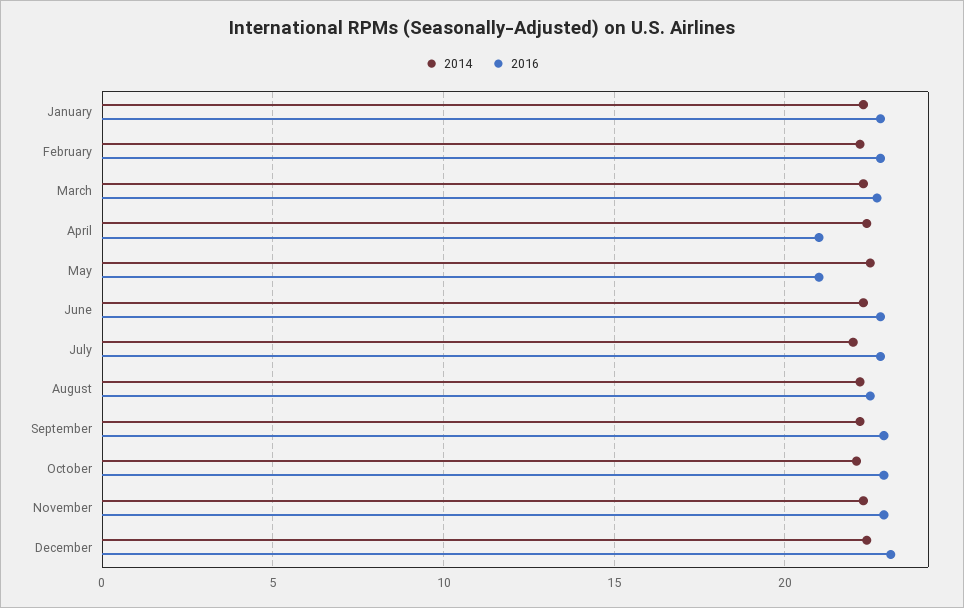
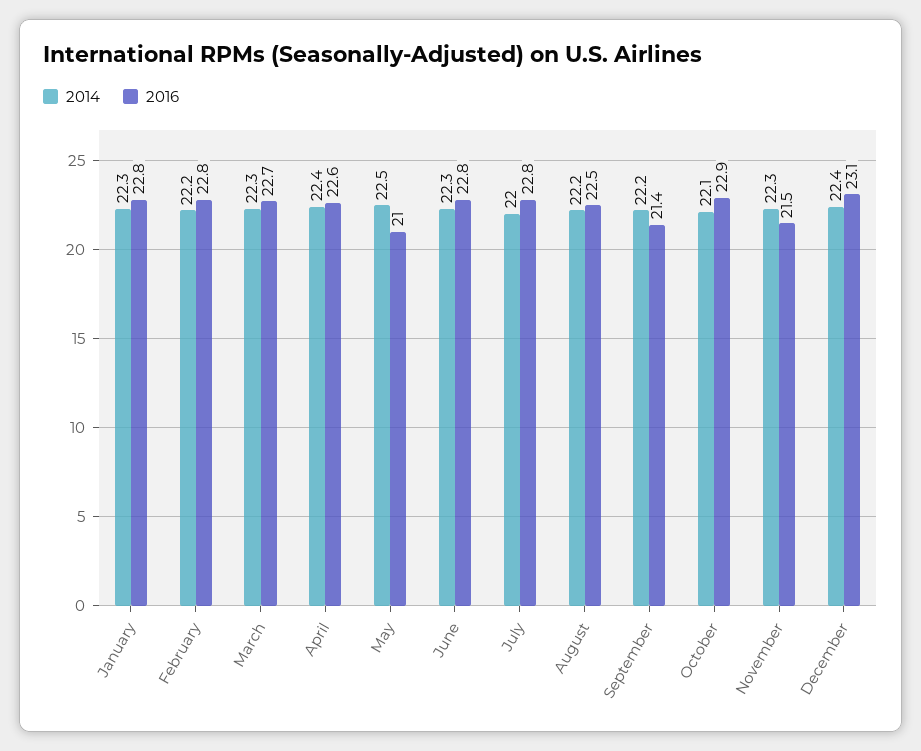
2016, April: 21 -> 22.6
2016, September: 23 -> 21.4
2016, November: 23 -> 21.5

